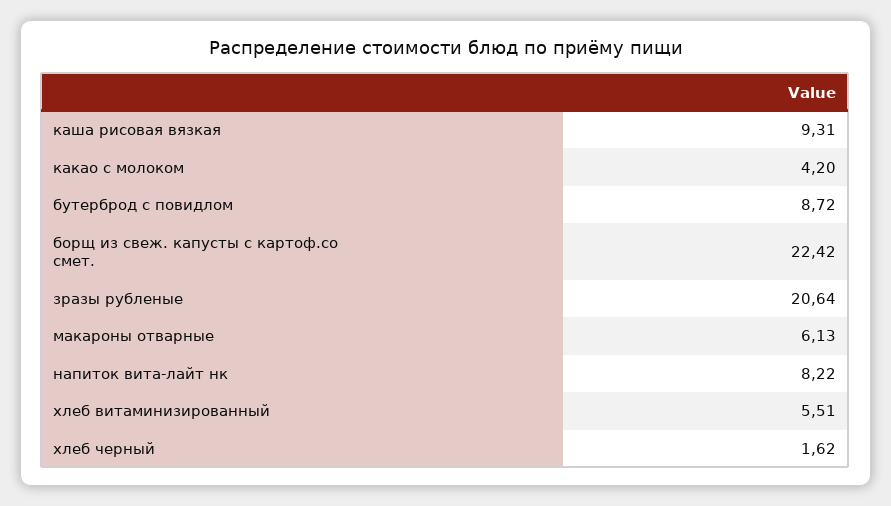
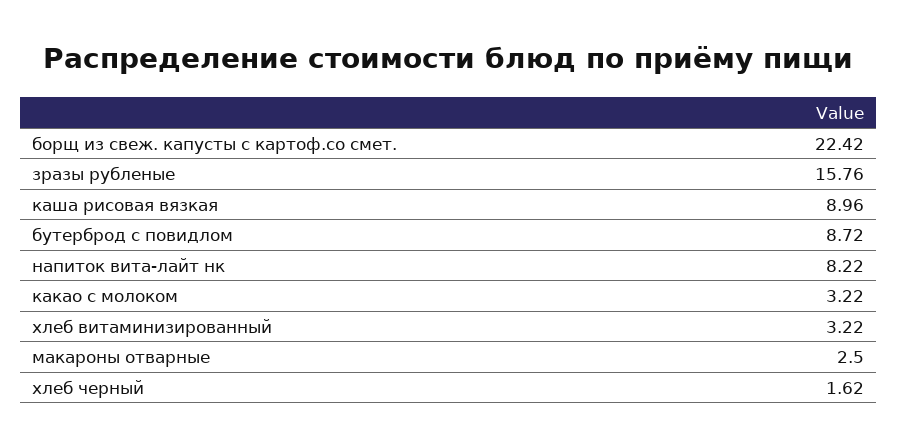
каша рисовая вязкая: 9.31 -> 8.96
какао с молоком: 4.2 -> 3.22
зразы рубленые: 20.64 -> 15.76
макароны отварные: 6.13 -> 2.5
хлеб витаминизированный: 5.51 -> 3.22

